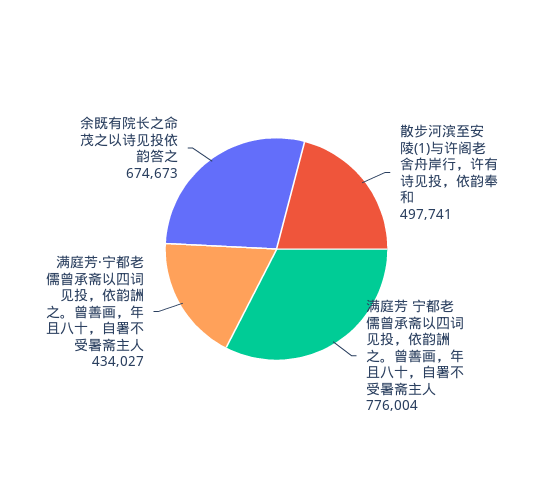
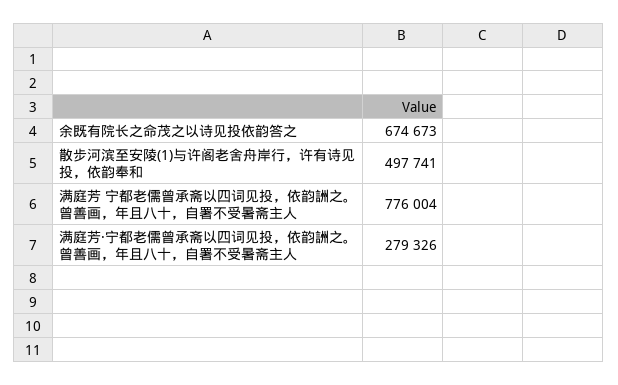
满庭芳·宁都老儒曾承斋以四词见投，依韵詶之。曾善画，年且八十，自署不受暑斋主人: 434027 -> 279326

